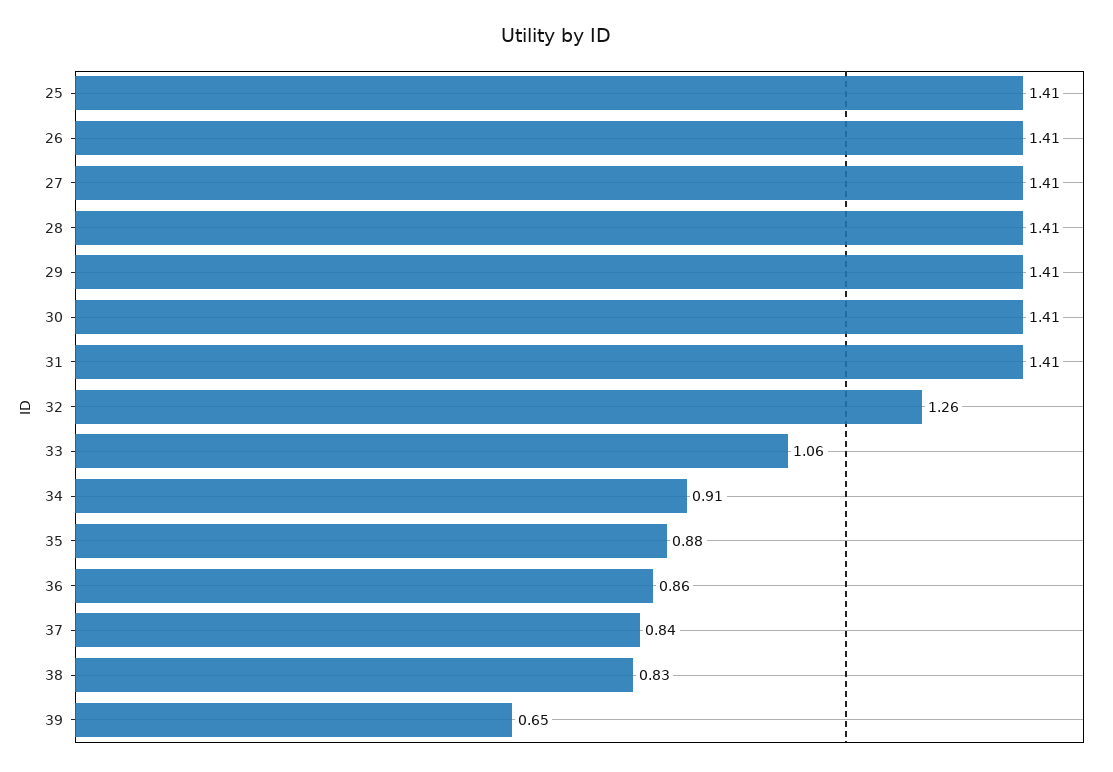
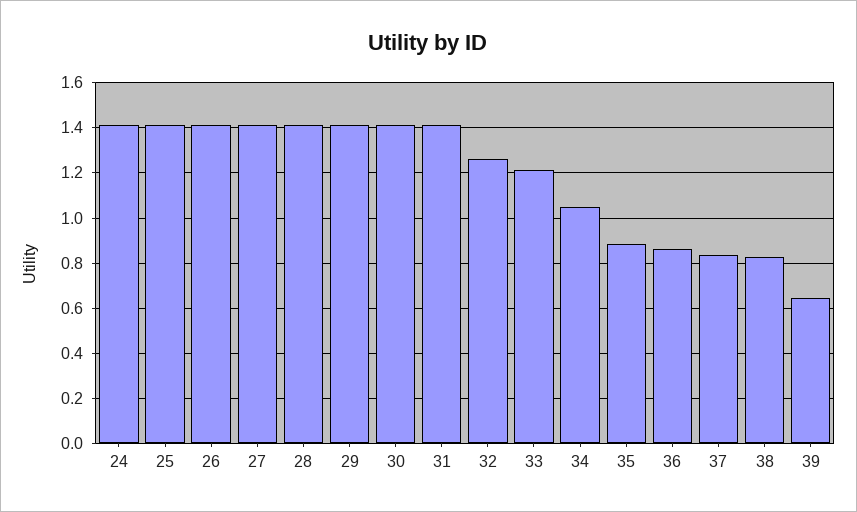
33: 1.06 -> 1.2
34: 0.91 -> 1.05
24: none -> 1.4

